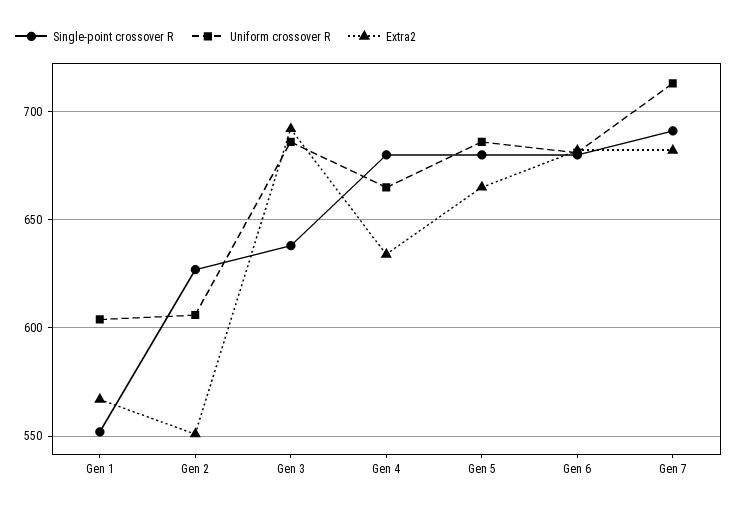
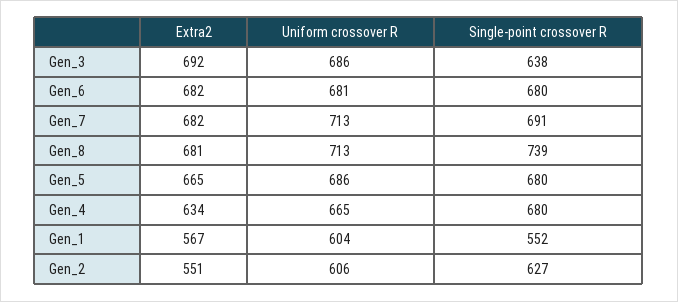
Extra2, Gen_8: none -> 681
Uniform crossover R, Gen_8: none -> 713
Single-point crossover R, Gen_8: none -> 739

